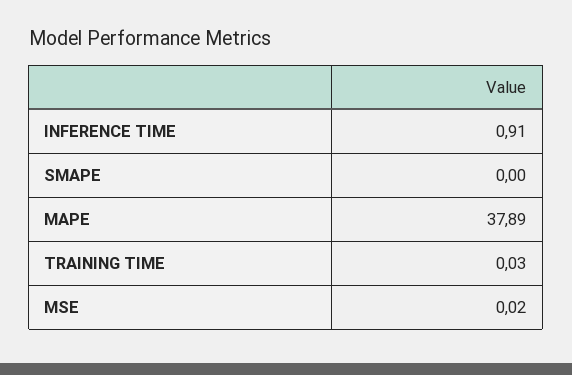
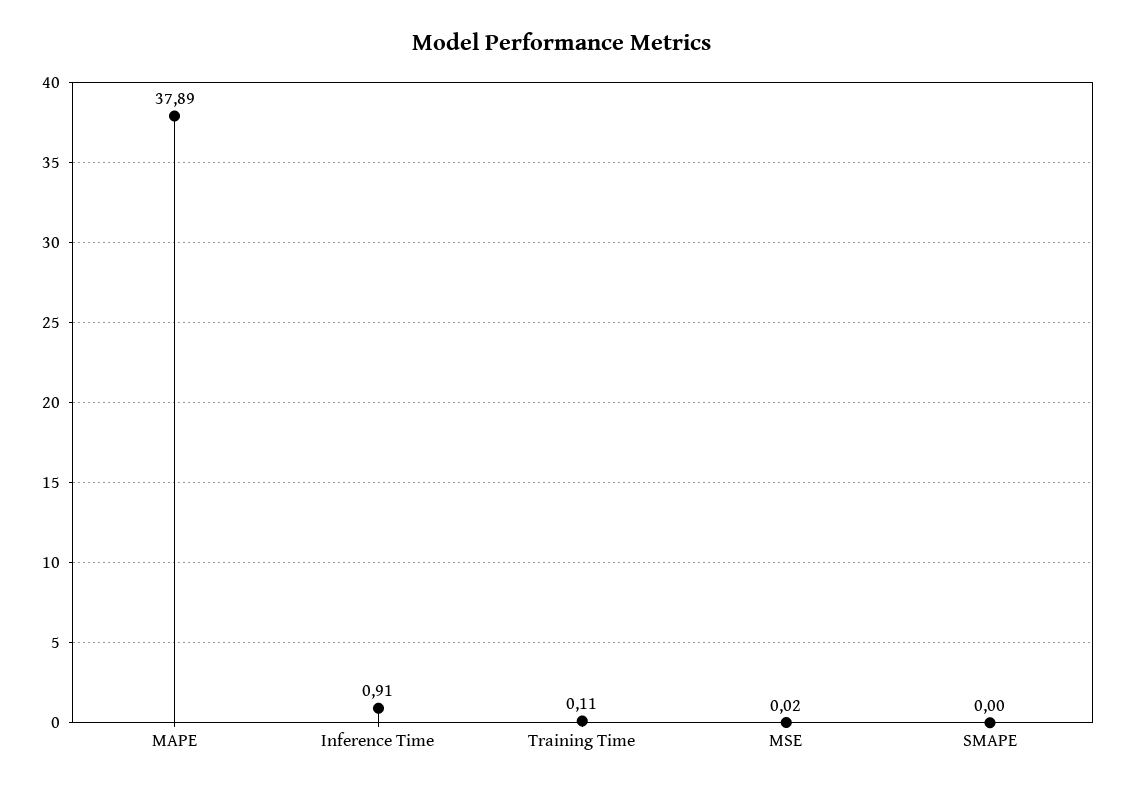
TRAINING TIME: 0.03 -> 0.11

